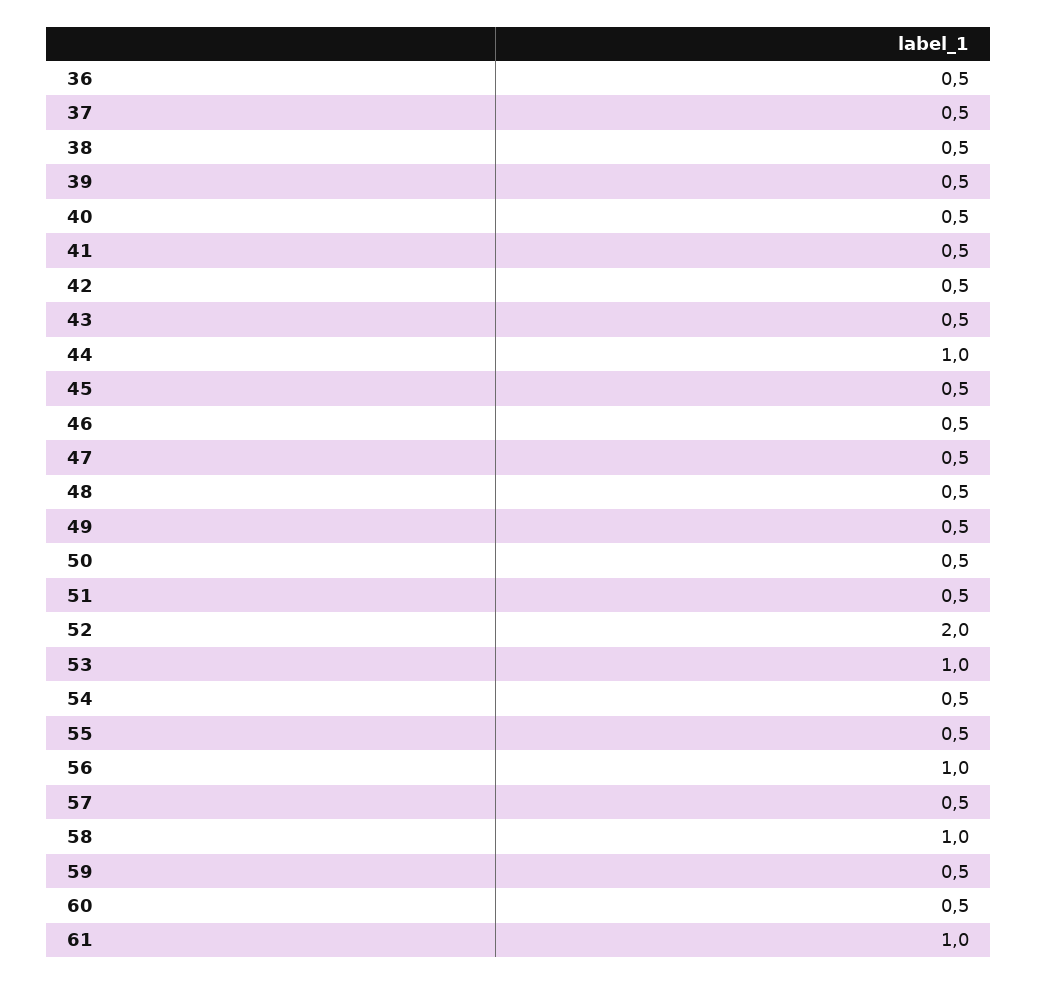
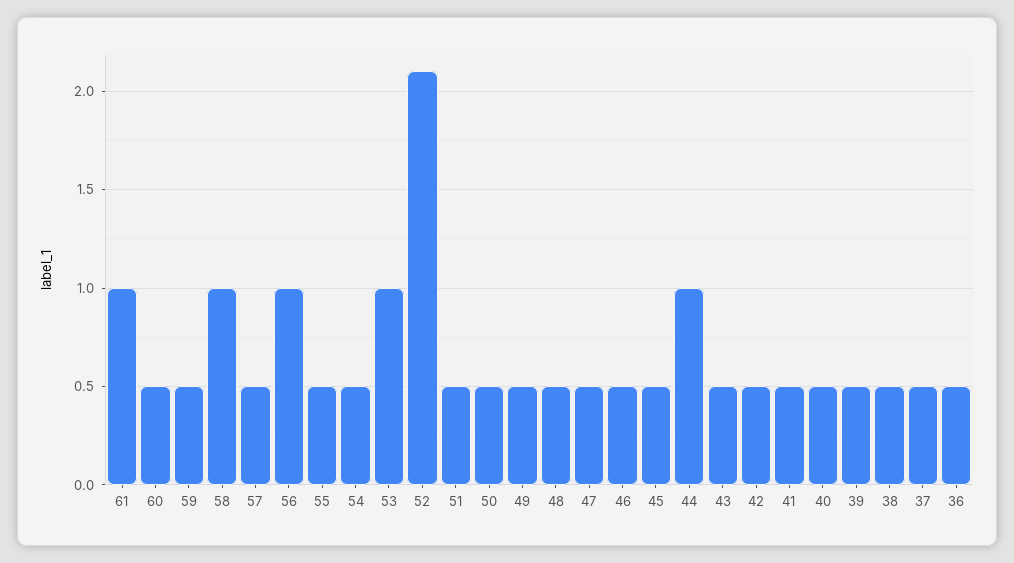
52: 2 -> 2.1

